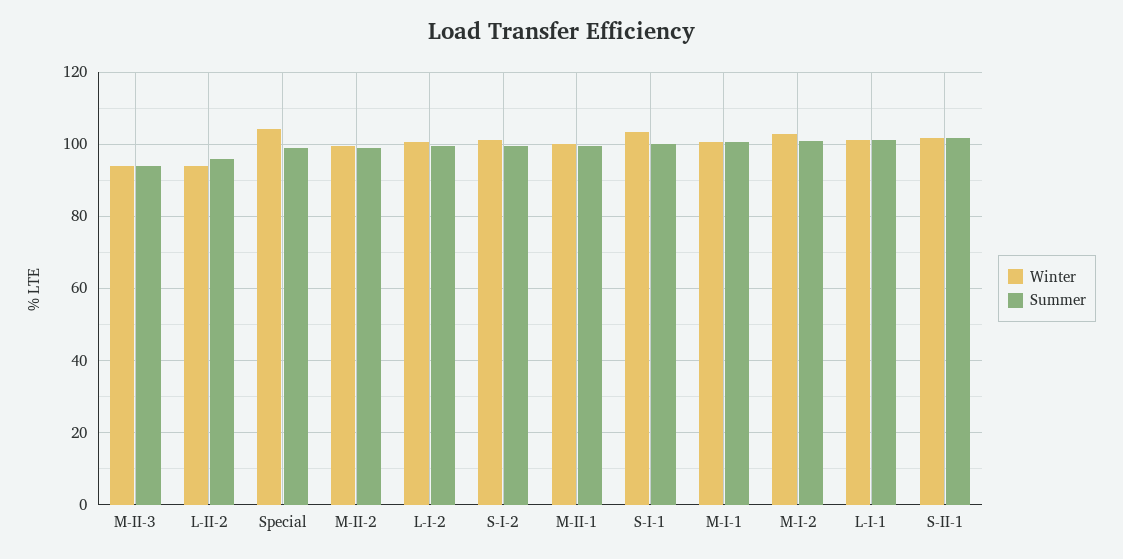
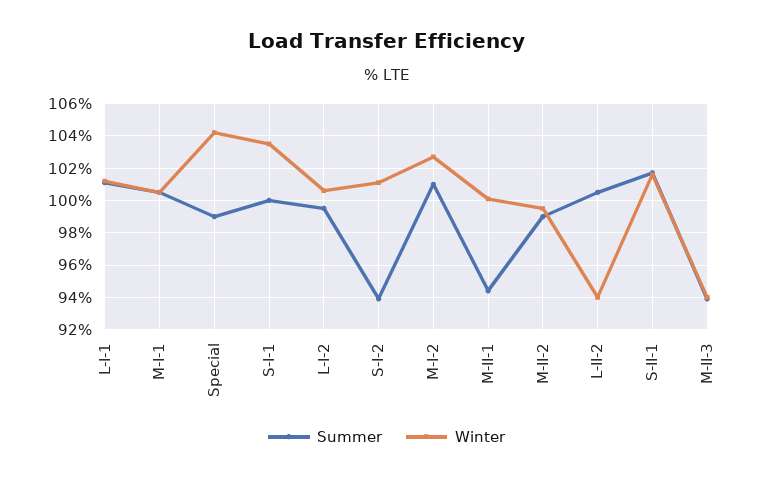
Summer, L-II-2: 96 -> 100.5
Summer, S-I-2: 100 -> 94
Summer, M-II-1: 100 -> 94.5

